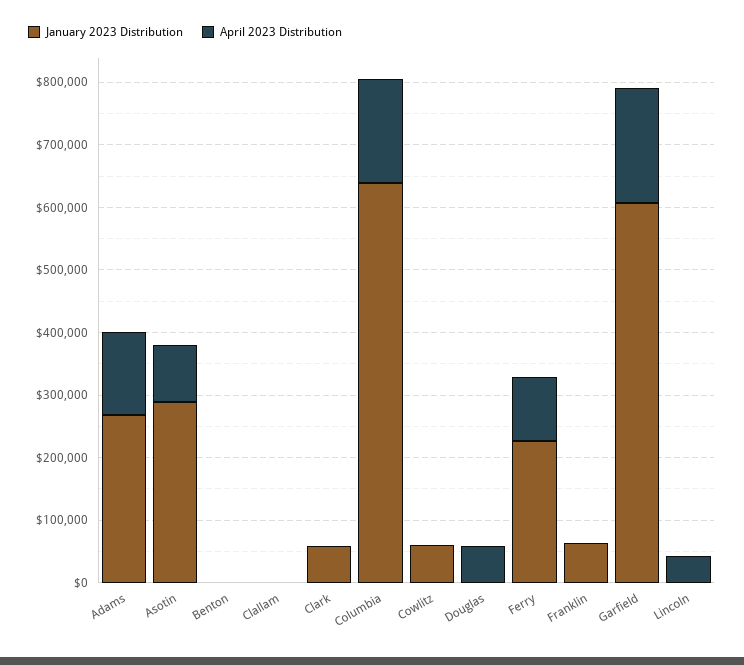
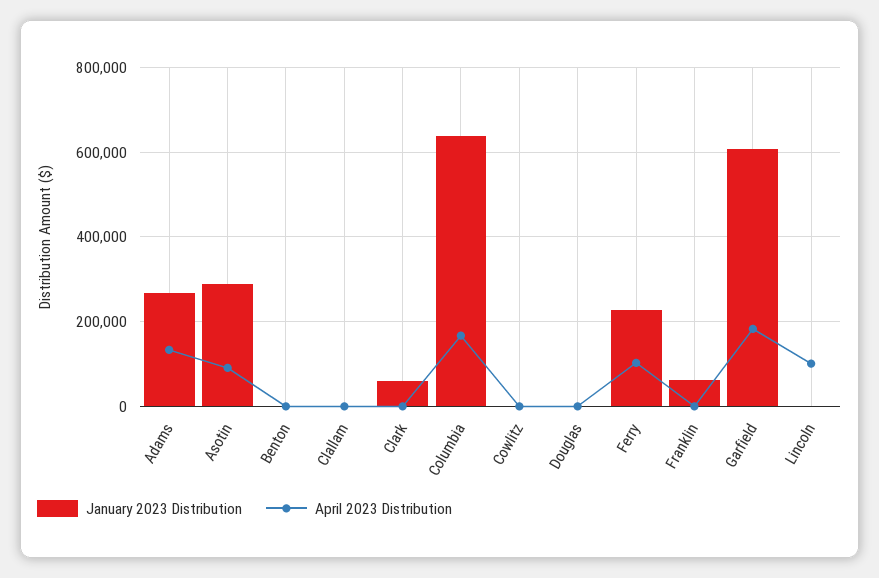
January 2023 Distribution, Cowlitz: 60000 -> 0
April 2023 Distribution, Douglas: 60000 -> 0
April 2023 Distribution, Lincoln: 40000 -> 100000

